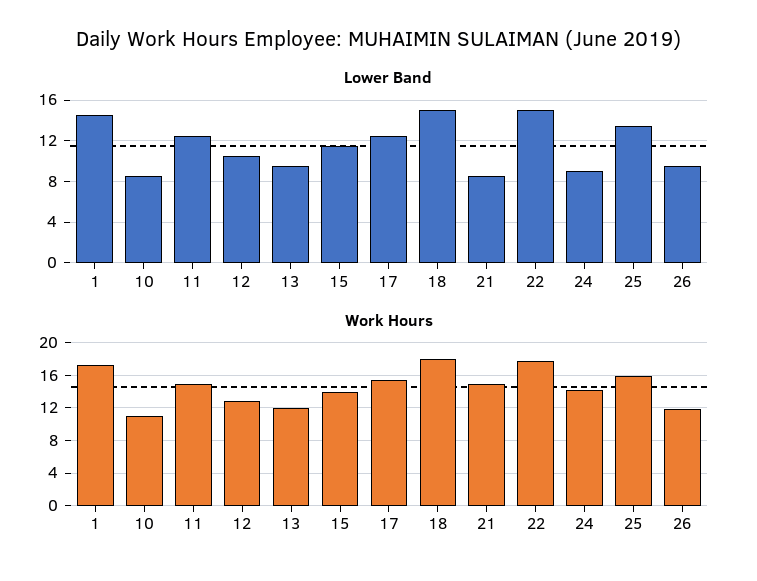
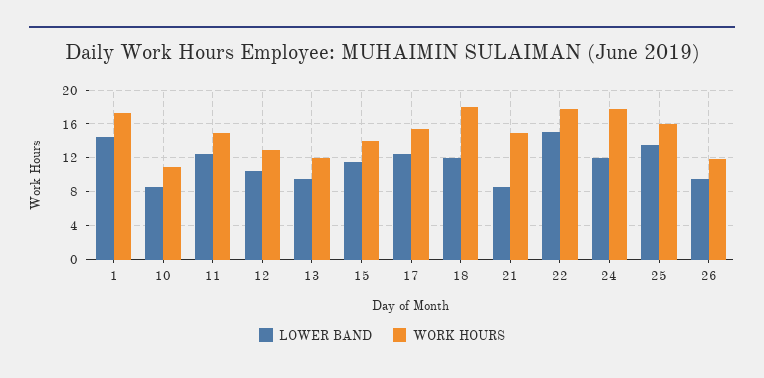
Lower Band, 18: 15 -> 12
Lower Band, 24: 9 -> 12
Work Hours, 24: 14 -> 18

